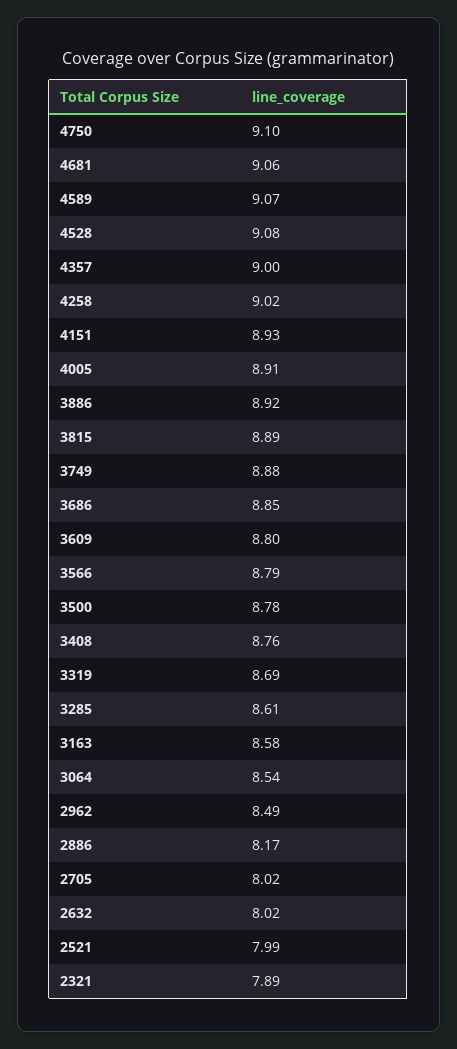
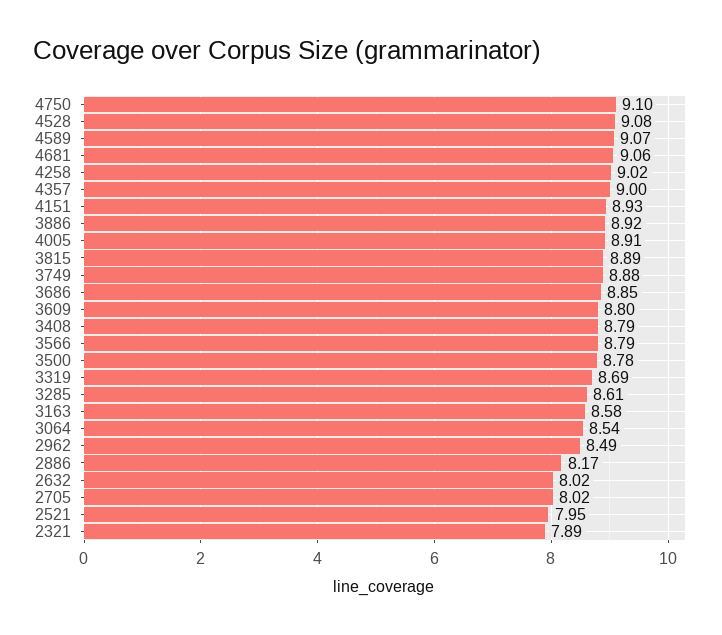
3408: 8.76 -> 8.79
2521: 7.99 -> 7.95

